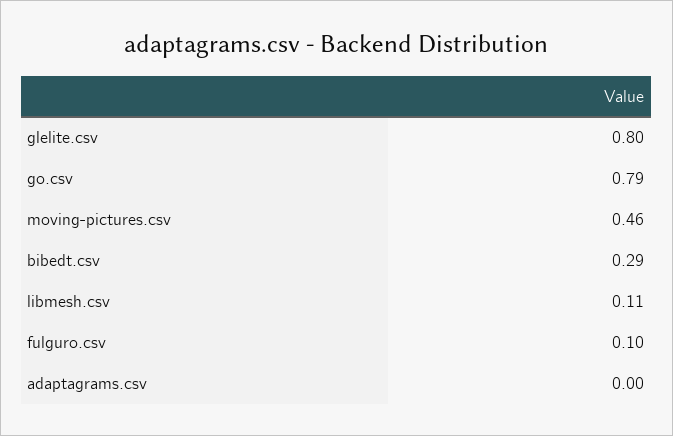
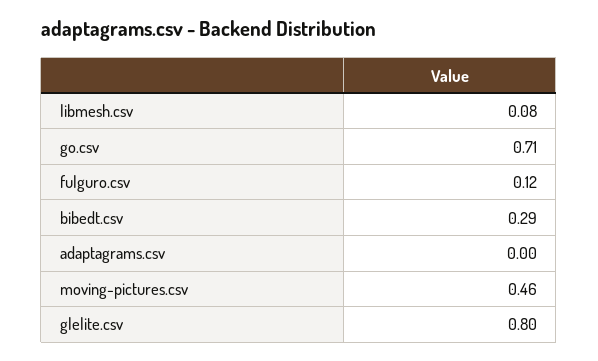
go.csv: 0.79 -> 0.71
libmesh.csv: 0.11 -> 0.08
fulguro.csv: 0.1 -> 0.12

